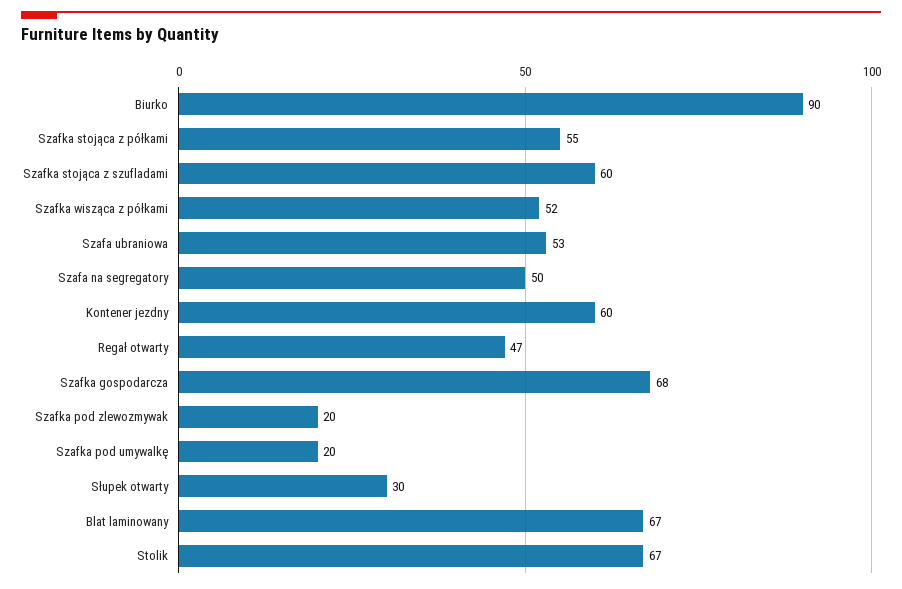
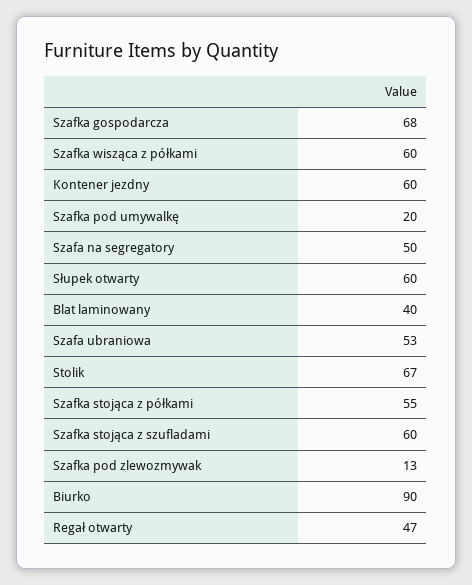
Szafka wisząca z półkami: 52 -> 60
Szafka pod zlewozmywak: 20 -> 13
Słupek otwarty: 30 -> 60
Blat laminowany: 67 -> 40

